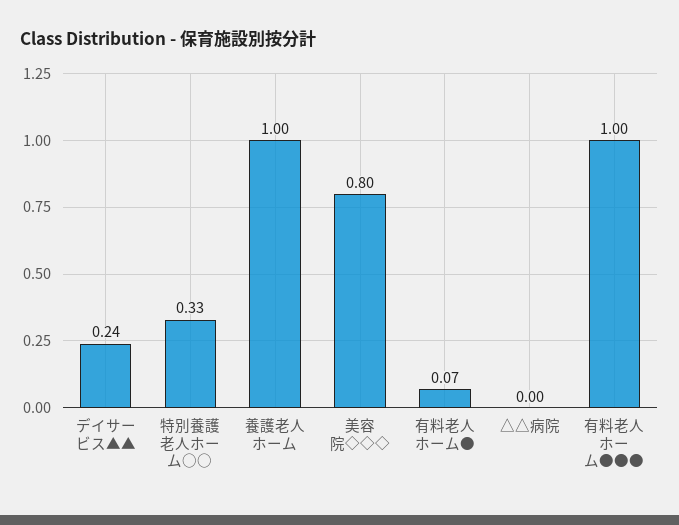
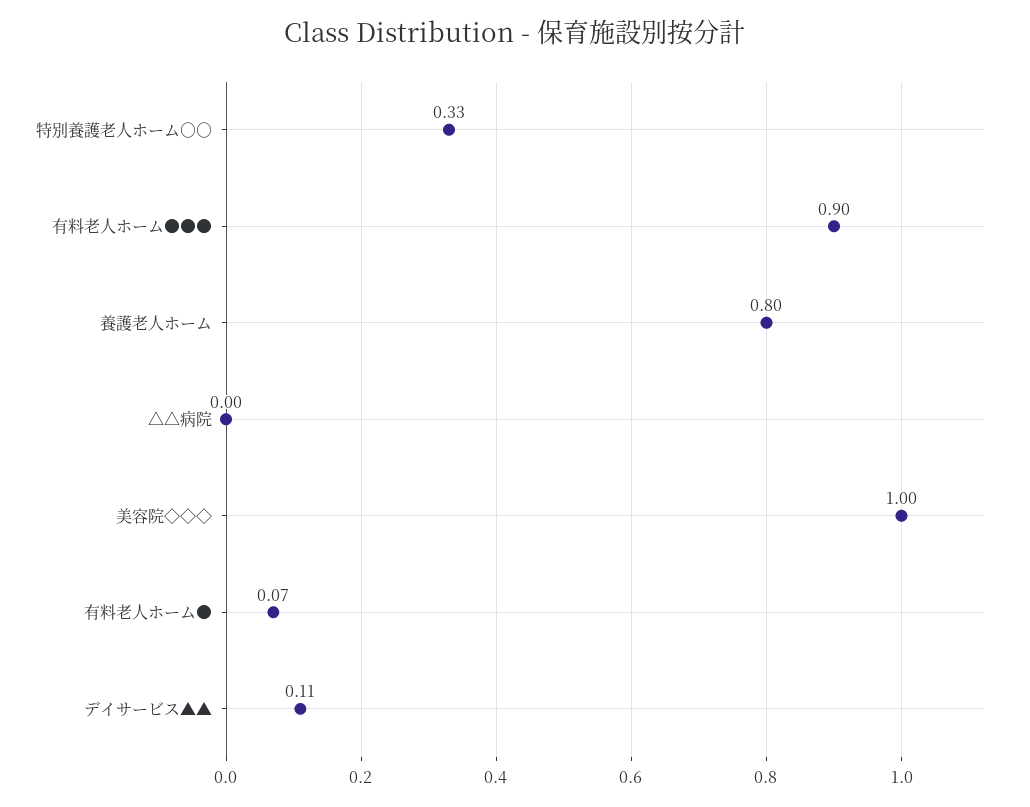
デイサービス▲▲: 0.24 -> 0.11
養護老人ホーム: 1 -> 0.8
美容院◇◇◇: 0.8 -> 1
有料老人ホーム●●●: 1 -> 0.9

